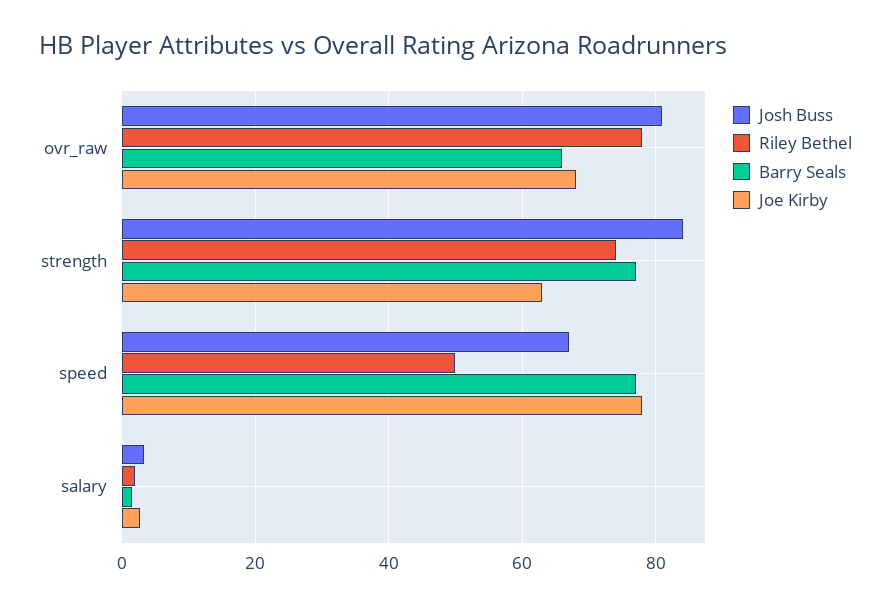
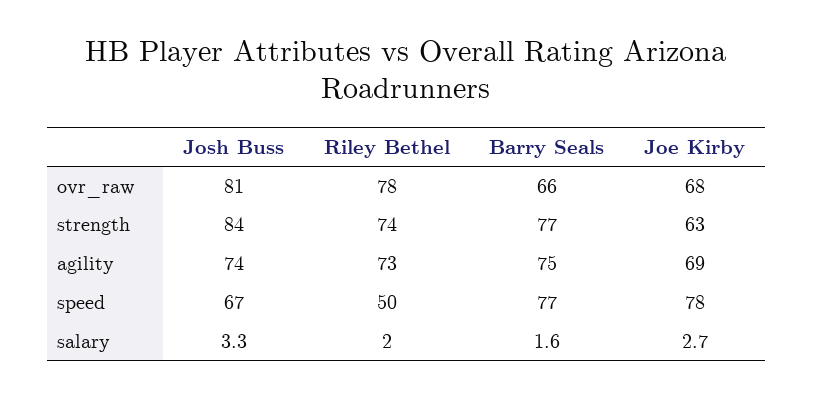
Josh Buss, agility: none -> 74
Riley Bethel, agility: none -> 73
Barry Seals, agility: none -> 75
Joe Kirby, agility: none -> 69

